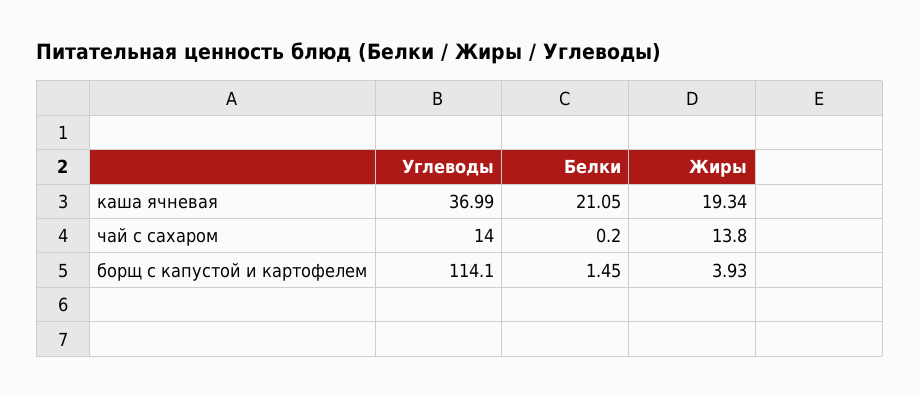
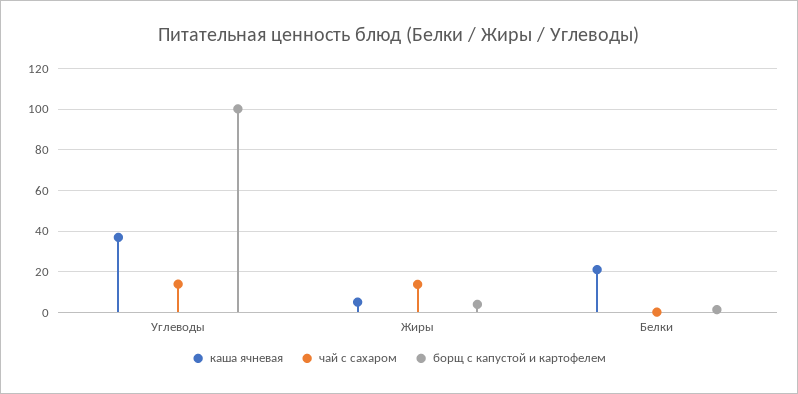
каша ячневая, Жиры: 19.34 -> 5
борщ с капустой и картофелем, Углеводы: 114.1 -> 100

